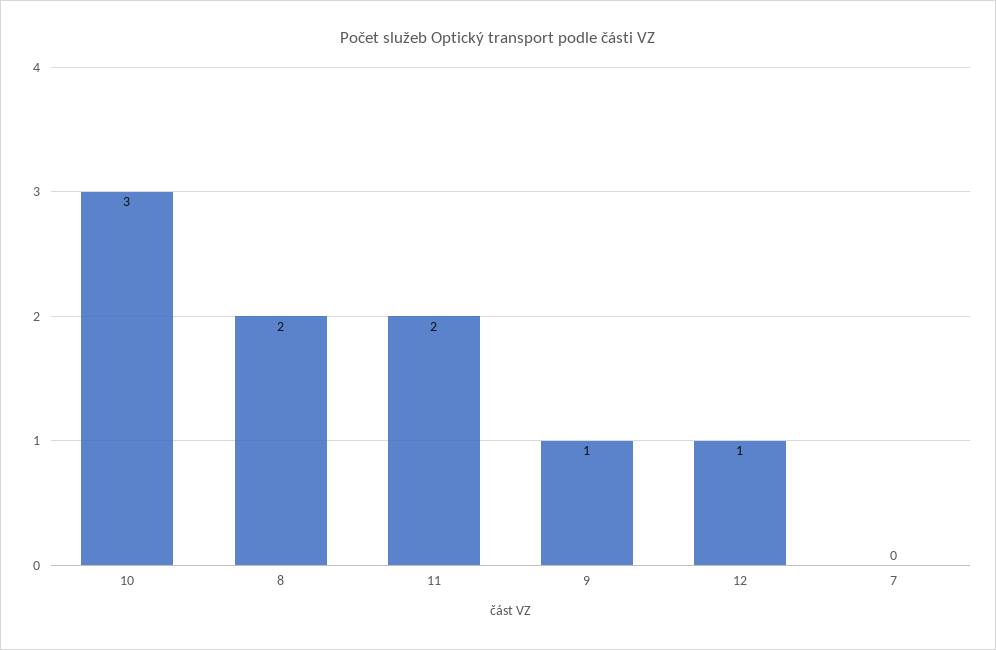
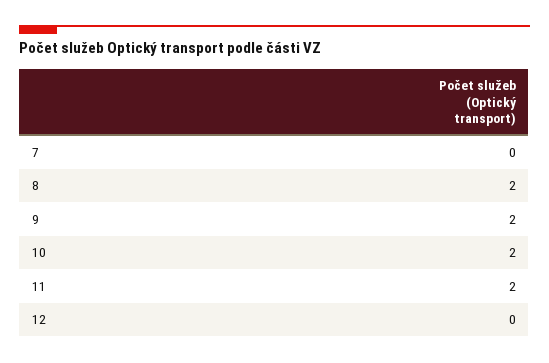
10: 3 -> 2
9: 1 -> 2
12: 1 -> 0

